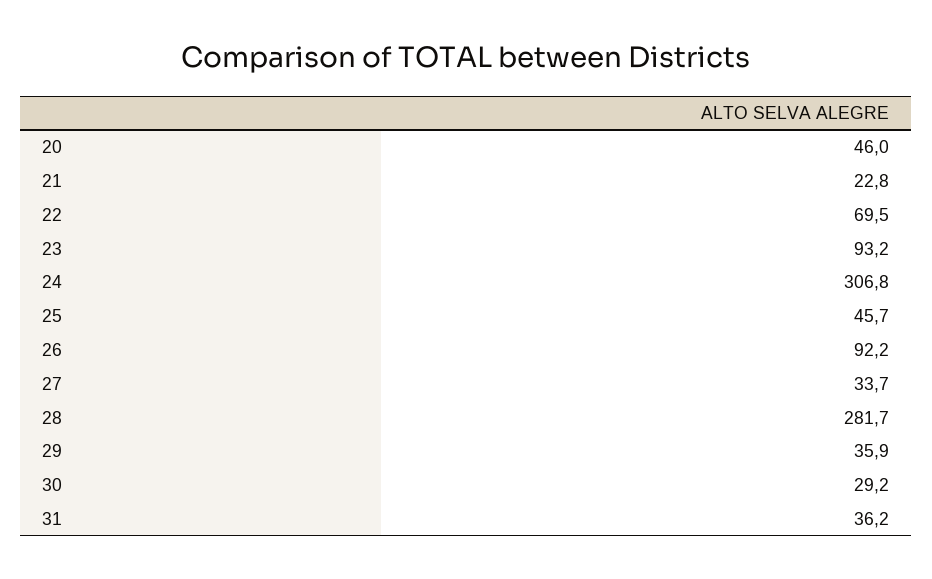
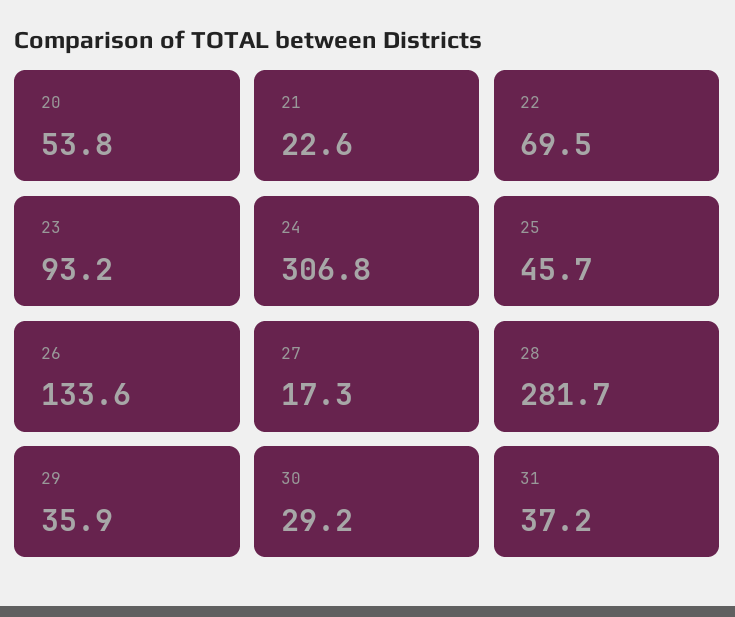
20: 46 -> 53.8
21: 22.8 -> 22.6
26: 92.2 -> 133.6
27: 33.7 -> 17.3
31: 36.2 -> 37.2

